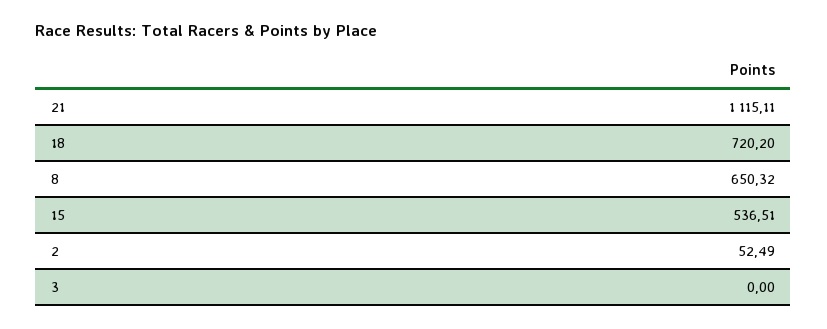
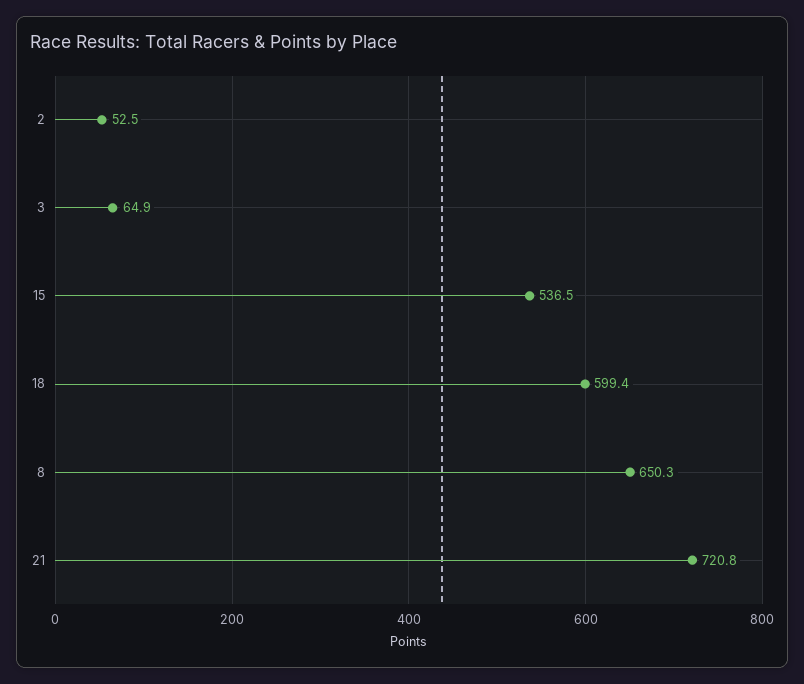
21: 1115.11 -> 720.8
18: 720.2 -> 599.4
3: 0 -> 64.9

